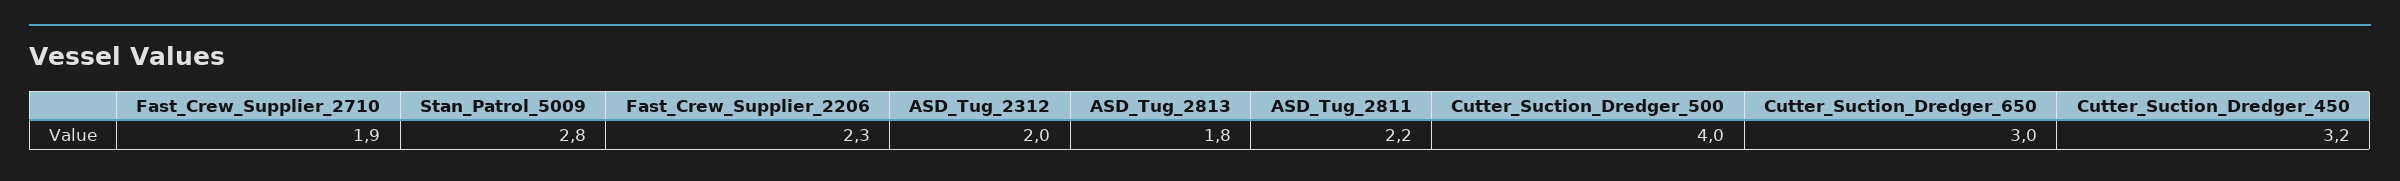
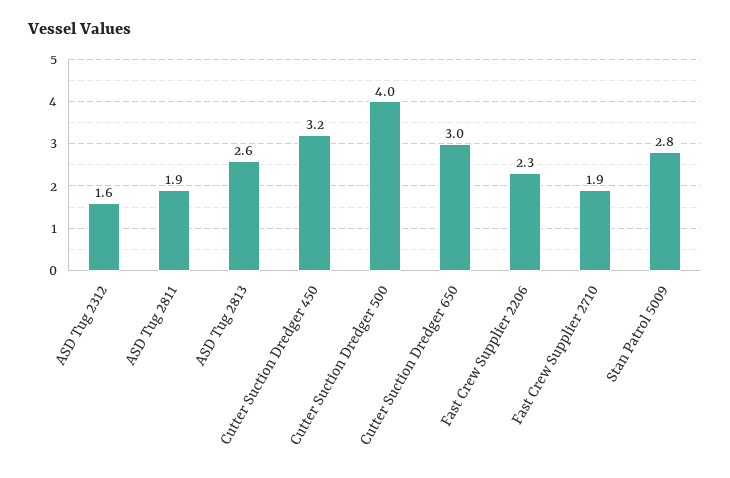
ASD_Tug_2312: 2 -> 1.6
ASD_Tug_2813: 1.8 -> 2.6
ASD_Tug_2811: 2.2 -> 1.9

